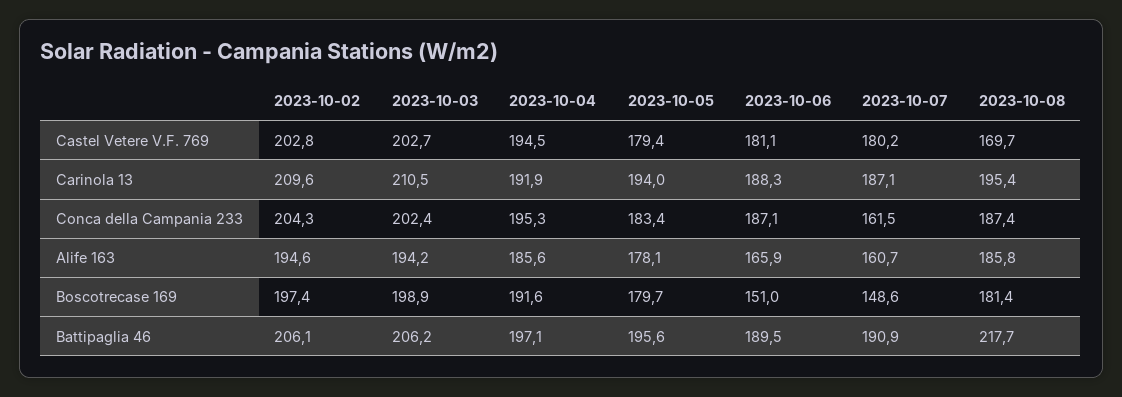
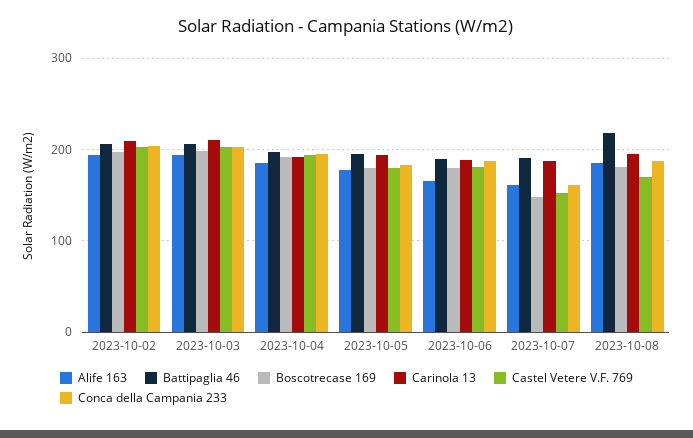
Castel Vetere V.F. 769, 2023-10-07: 180.2 -> 150
Boscotrecase 169, 2023-10-06: 151 -> 180

